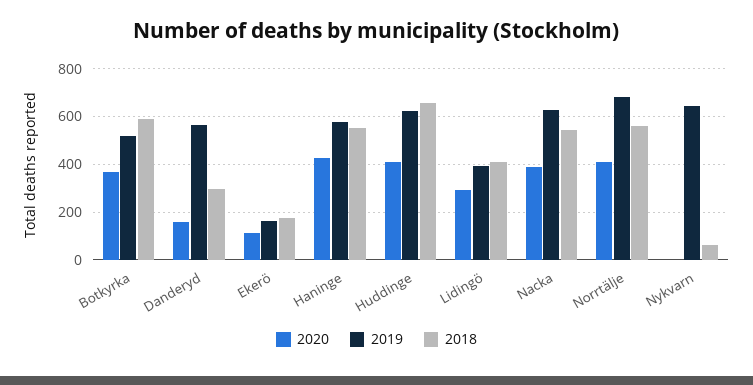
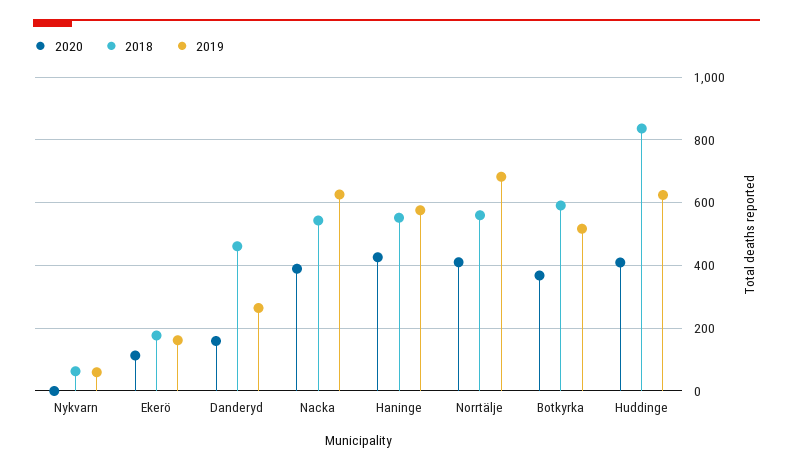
2019, Danderyd: 550 -> 260
2018, Danderyd: 300 -> 460
2018, Huddinge: 650 -> 840
2020, Lidingö: 300 -> none
2019, Lidingö: 400 -> none
2018, Lidingö: 400 -> none
2019, Nykvarn: 650 -> 60

